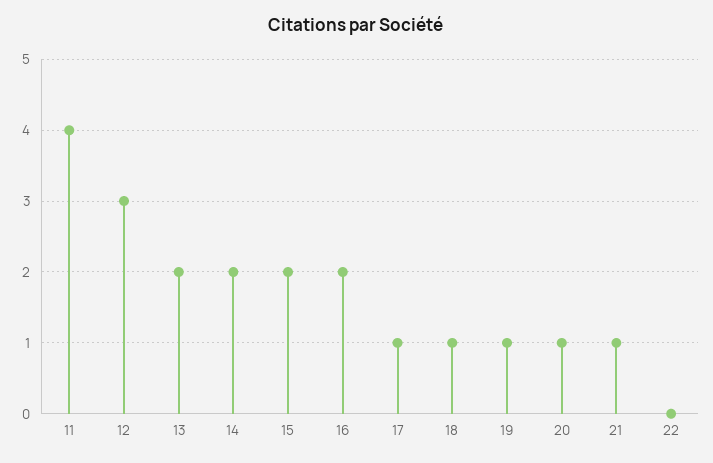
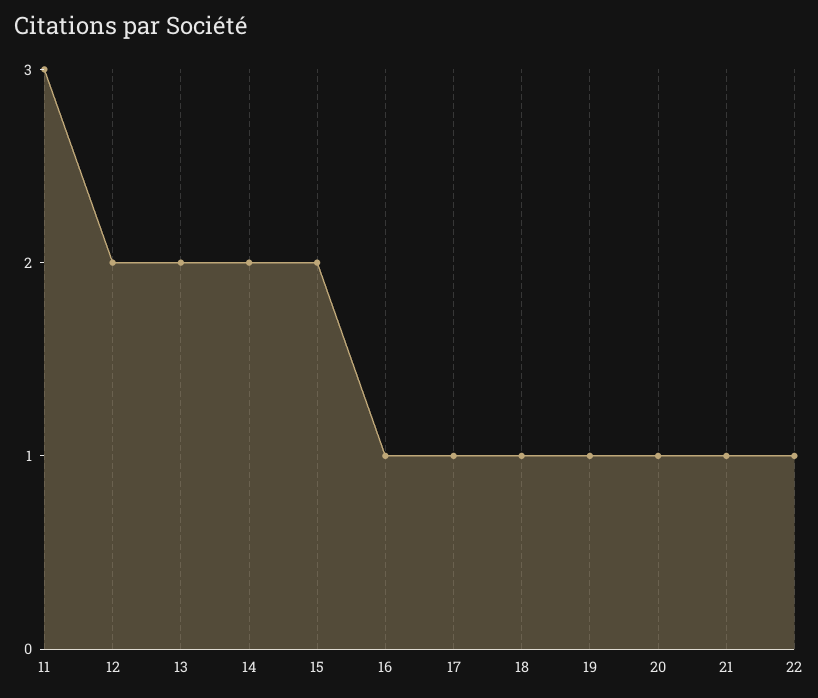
11: 4 -> 3
12: 3 -> 2
16: 2 -> 1
22: 0 -> 1

